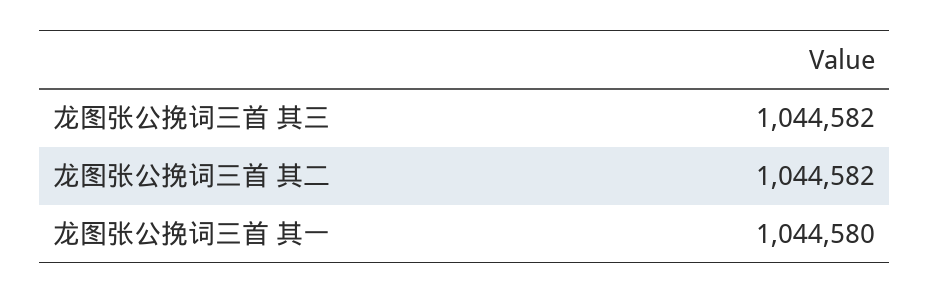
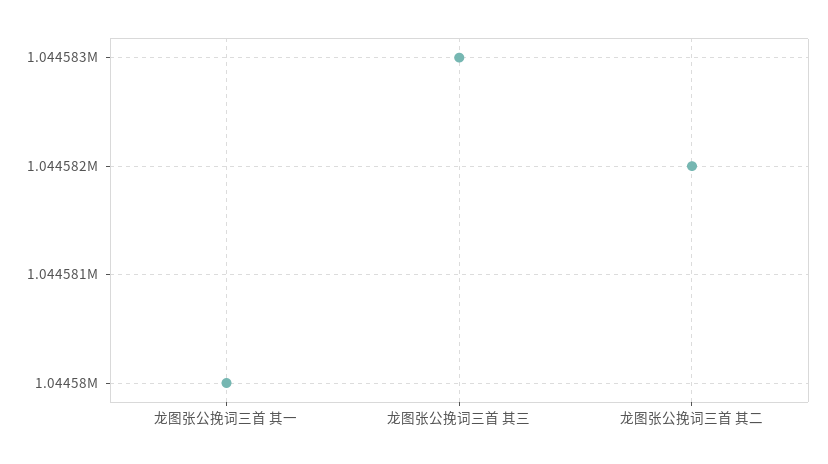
龙图张公挽词三首 其三: 1044582 -> 1044583

